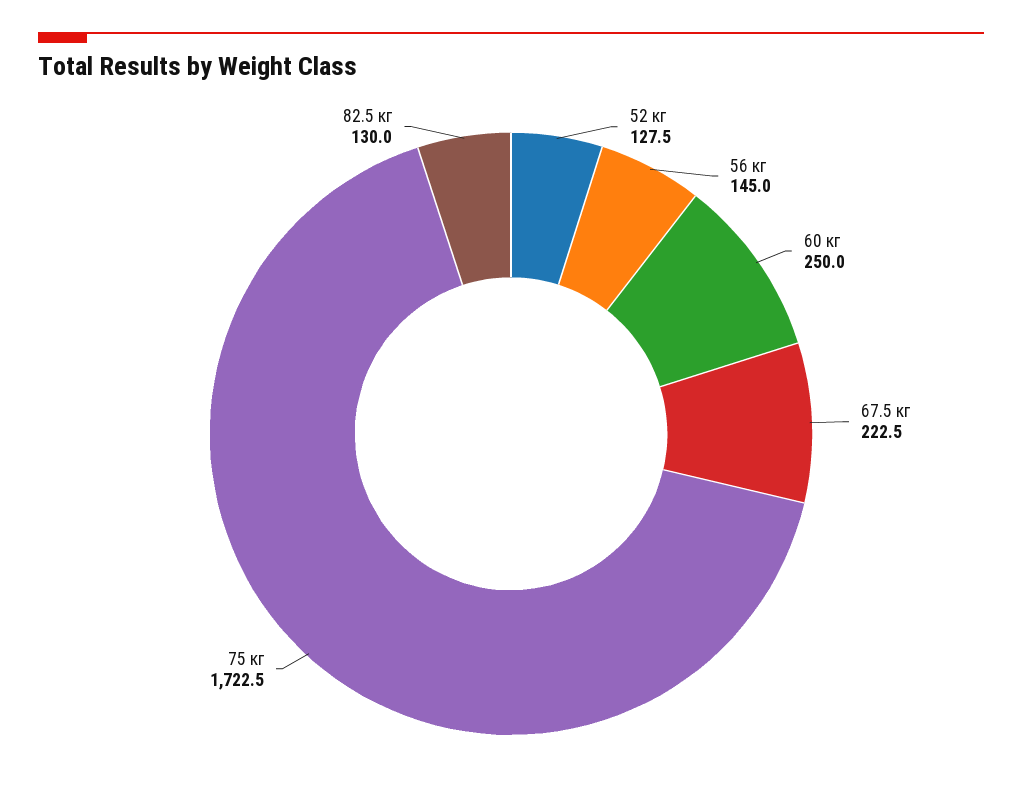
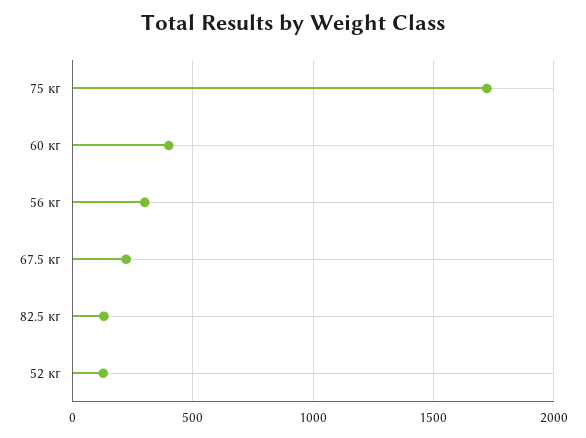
56 кг: 145 -> 300
60 кг: 250 -> 400

